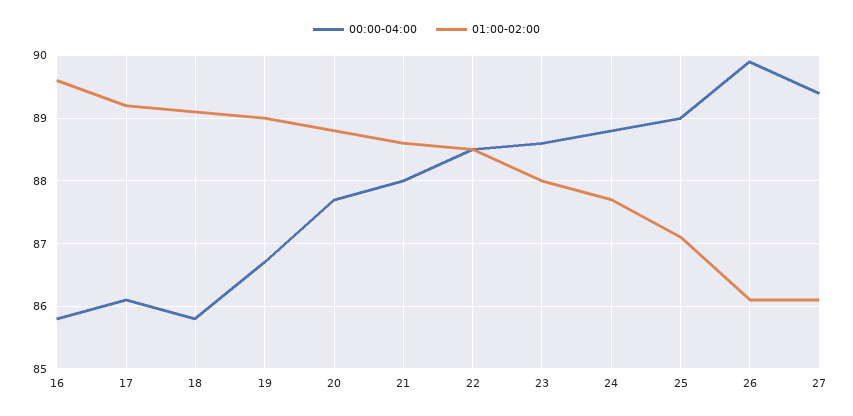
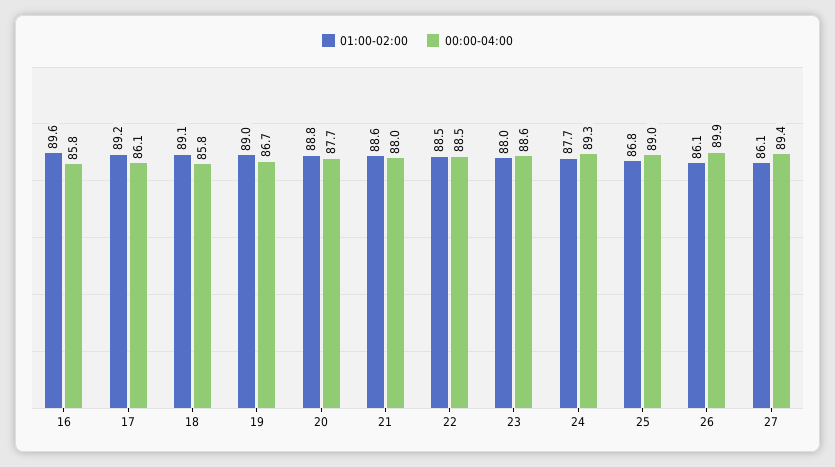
00:00-04:00, 24: 88.8 -> 89.3
01:00-02:00, 25: 87.1 -> 86.8

